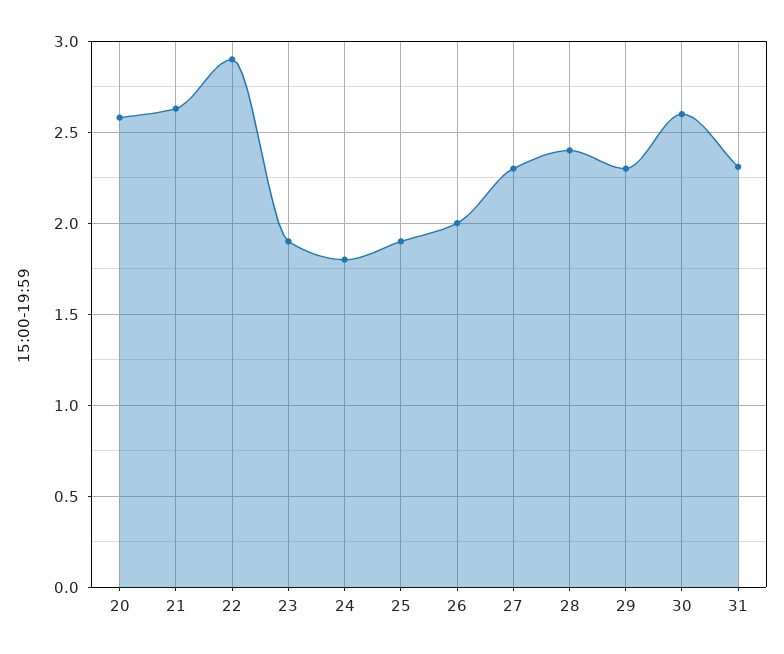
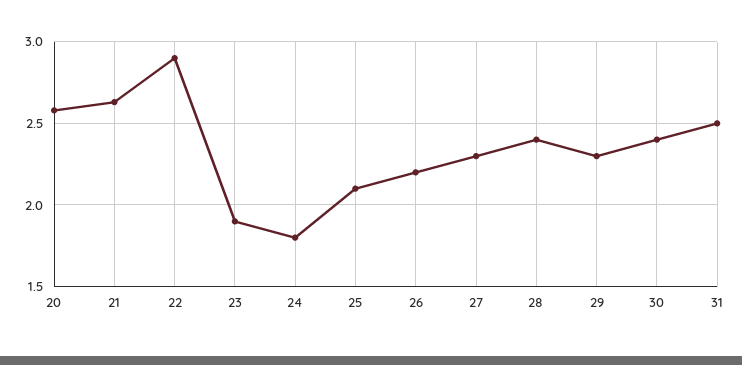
25: 1.9 -> 2.1
26: 2 -> 2.2
30: 2.6 -> 2.4
31: 2.3 -> 2.5

